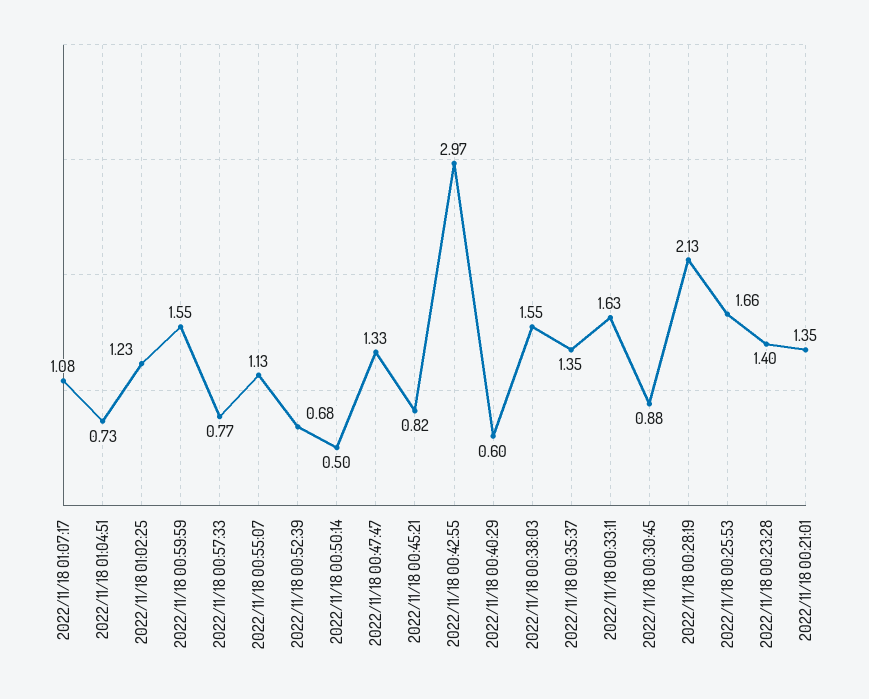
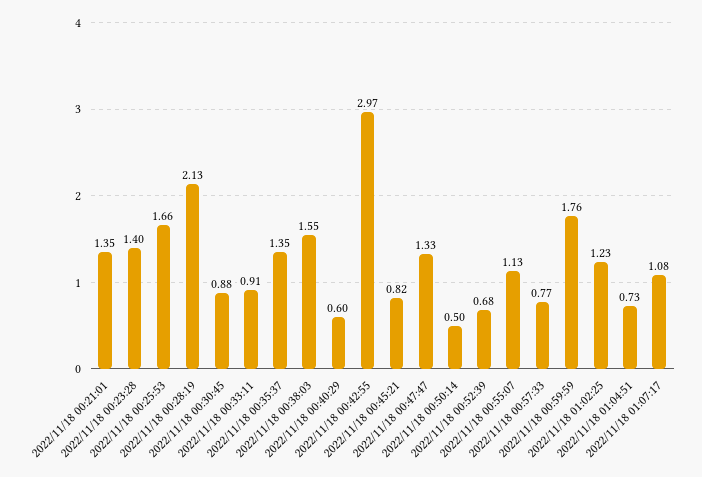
2022/11/18 00:59:59: 1.55 -> 1.76
2022/11/18 00:33:11: 1.63 -> 0.91

